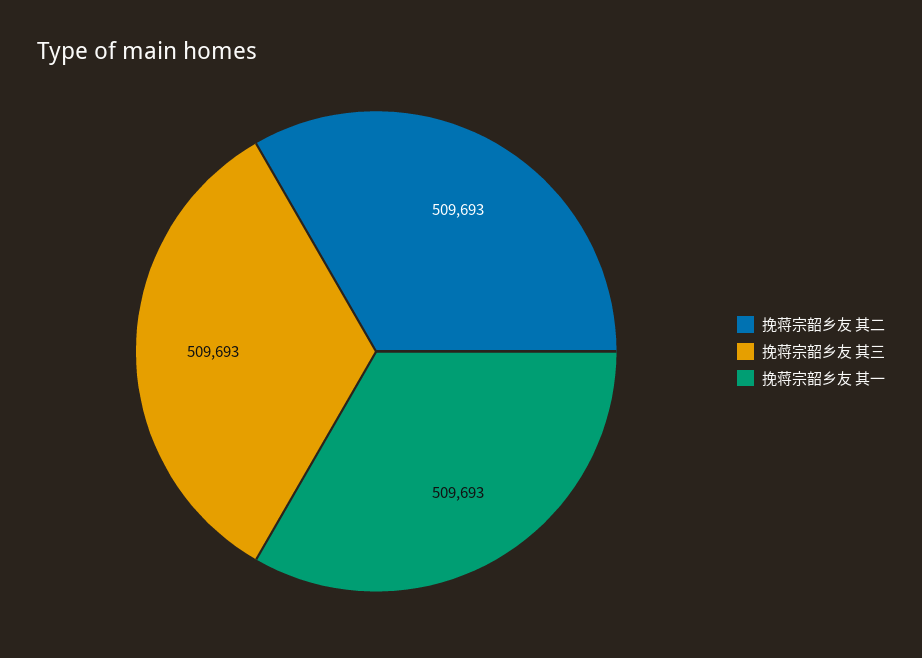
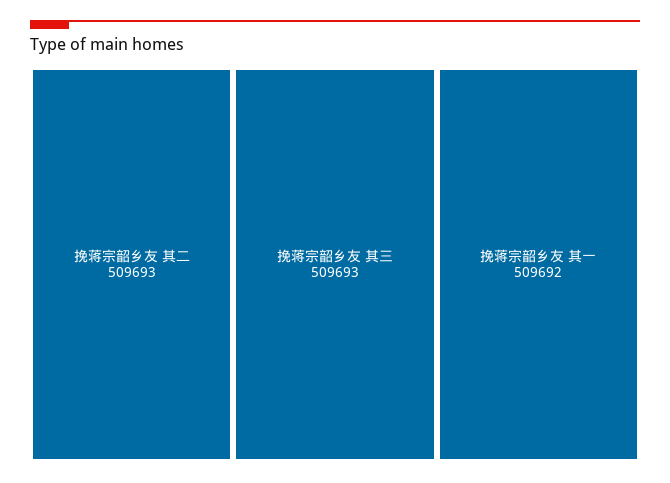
挽蒋宗韶乡友 其一: 509693 -> 509692

